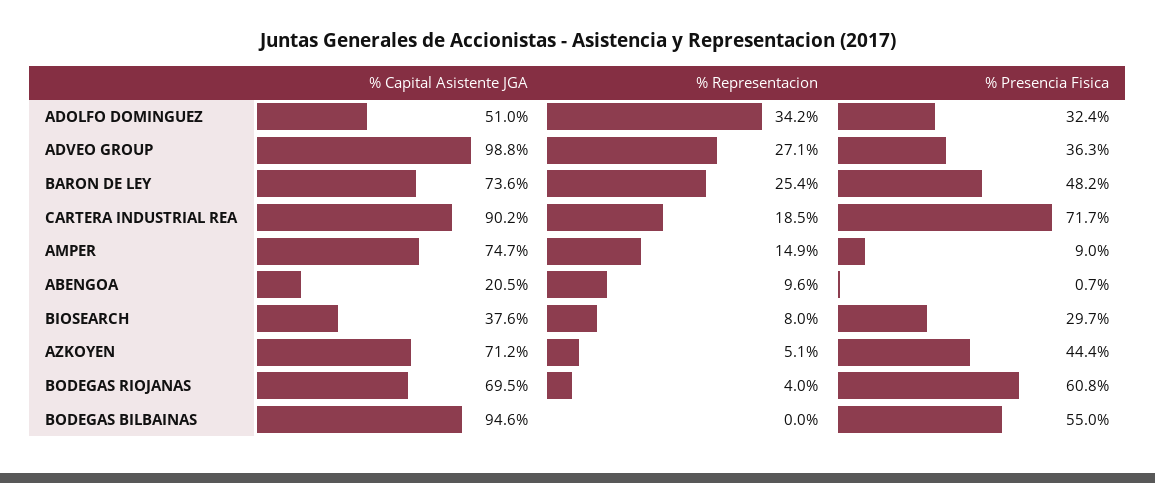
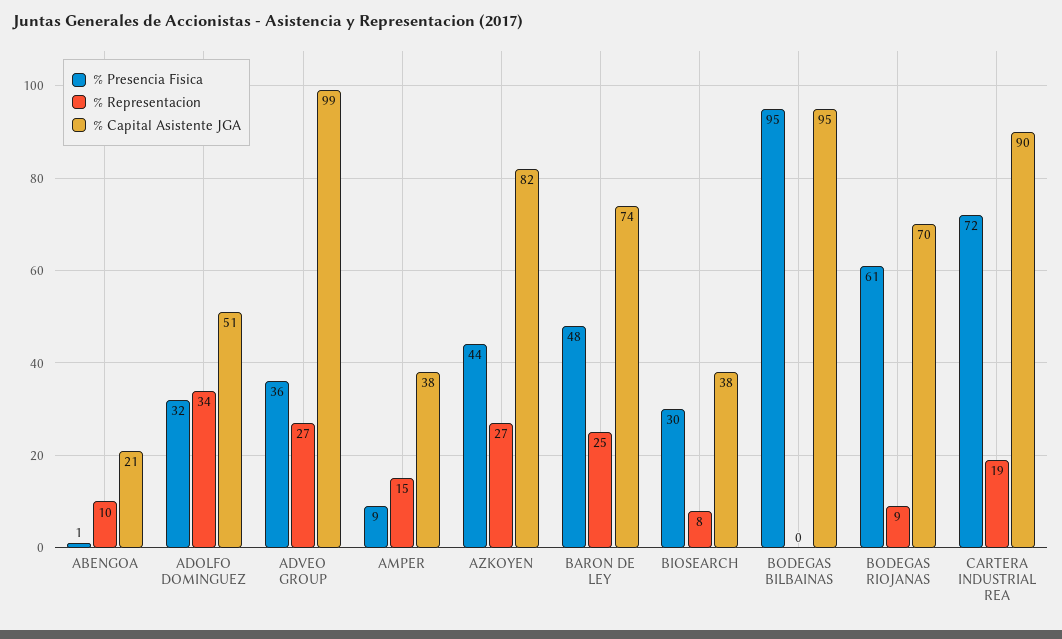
% Capital Asistente JGA, AMPER: 74.7 -> 38
% Capital Asistente JGA, AZKOYEN: 71.2 -> 82
% Representacion, AZKOYEN: 5.1 -> 27
% Representacion, BODEGAS RIOJANAS: 4 -> 9
% Presencia Fisica, BODEGAS BILBAINAS: 55 -> 95

